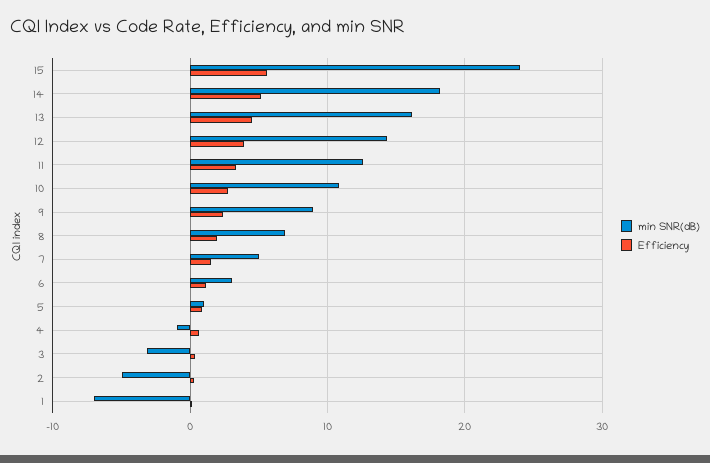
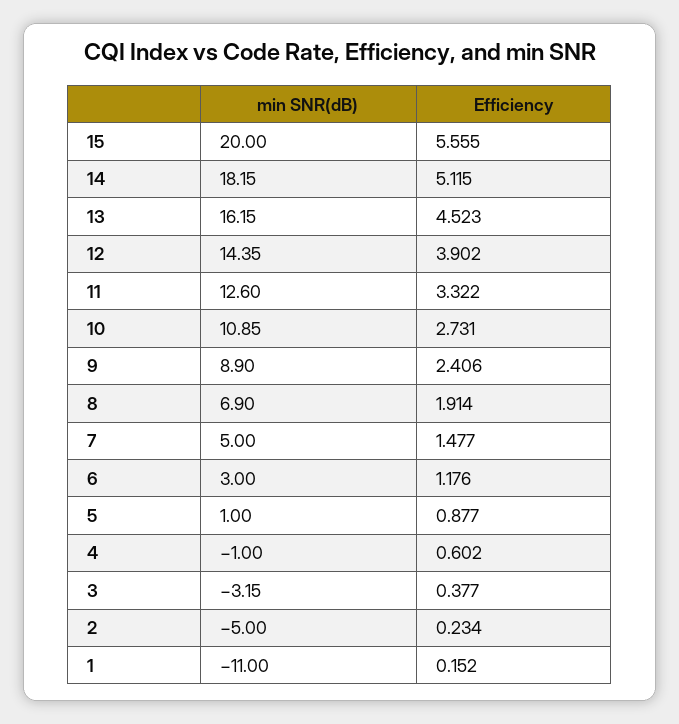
min SNR(dB), 15: 24 -> 20
min SNR(dB), 1: -7 -> -11

